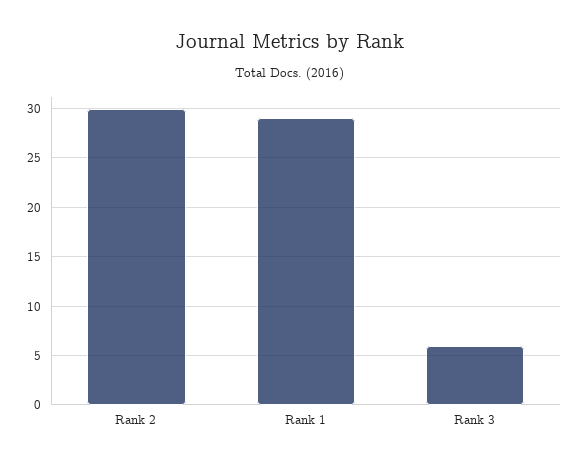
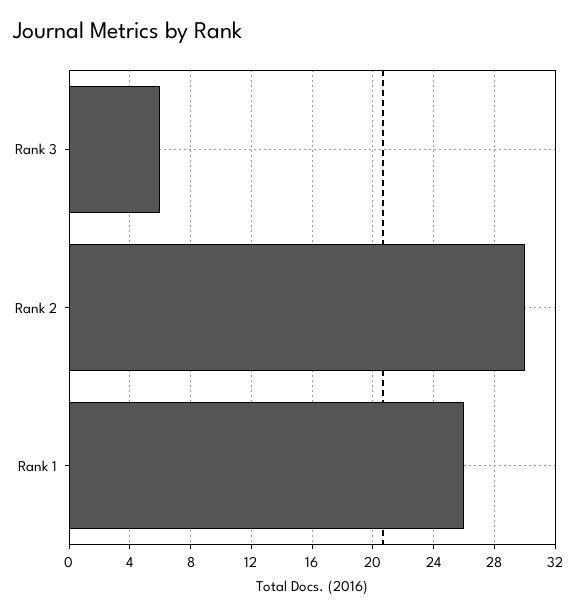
Rank 1: 29 -> 26

